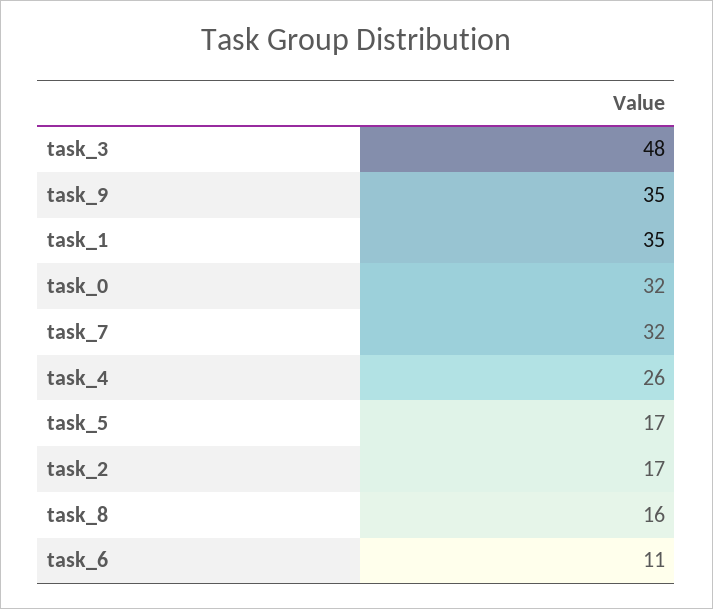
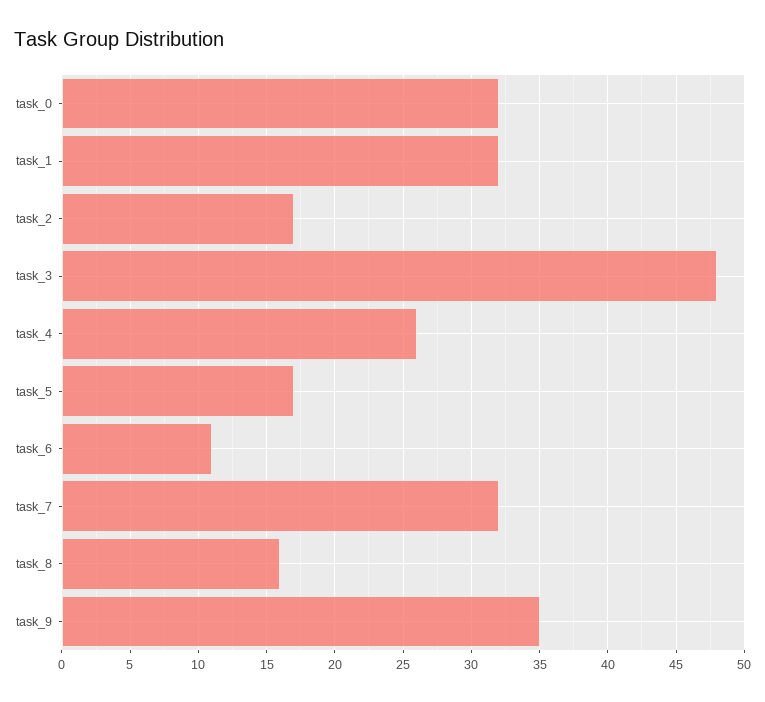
task_1: 35 -> 32

